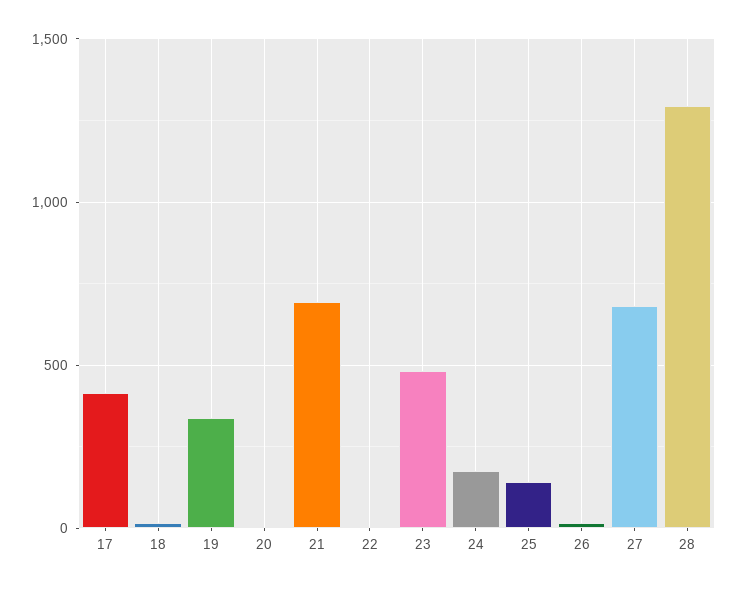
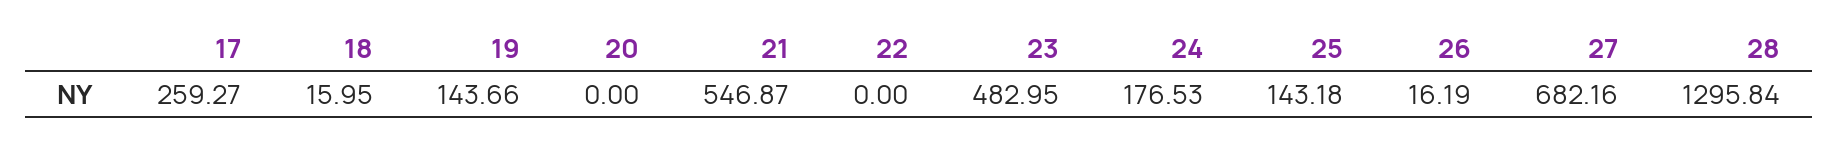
17: 400 -> 259.27
19: 350 -> 143.66
21: 700 -> 546.87

